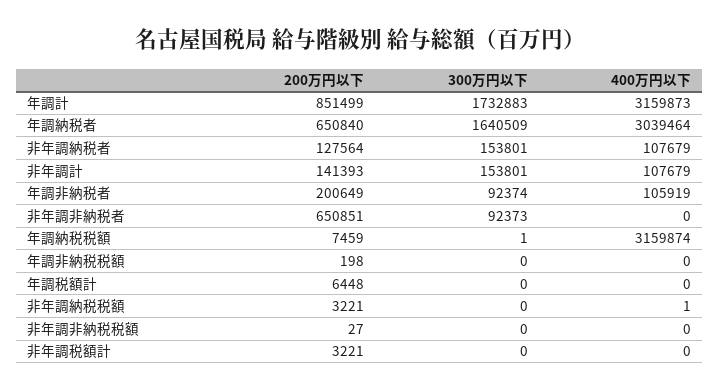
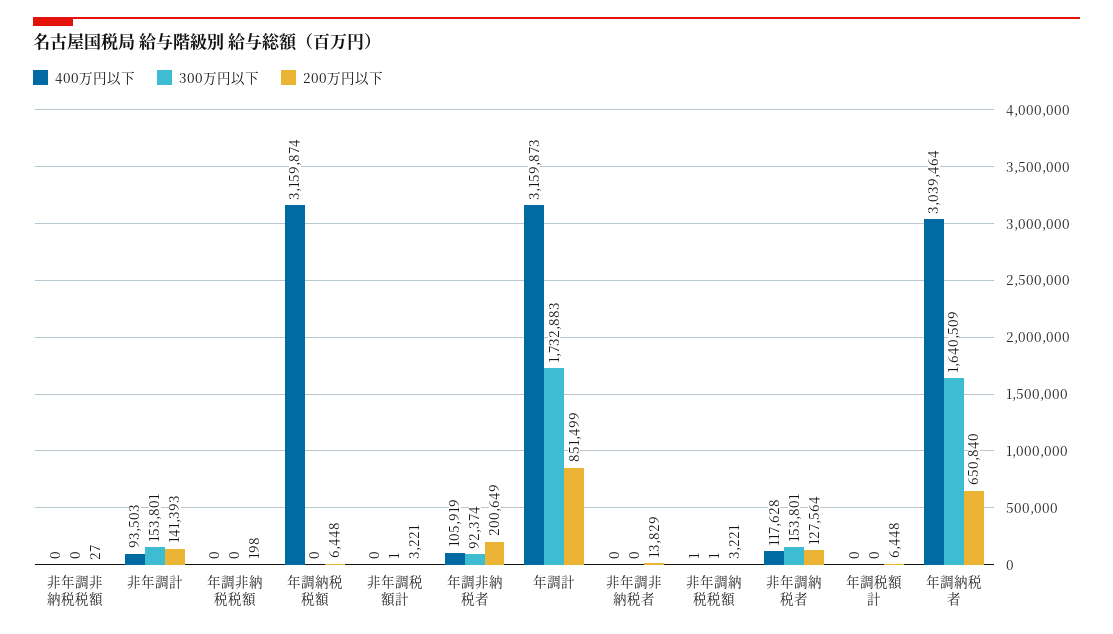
400万円以下, 非年調納税者: 107679 -> 117628
400万円以下, 非年調計: 107679 -> 93503
200万円以下, 非年調非納税者: 650851 -> 13829
300万円以下, 非年調非納税者: 92373 -> 0
200万円以下, 年調納税税額: 7459 -> 6448
300万円以下, 年調納税税額: 1 -> 0
300万円以下, 非年調納税税額: 0 -> 1
300万円以下, 非年調税額計: 0 -> 1

